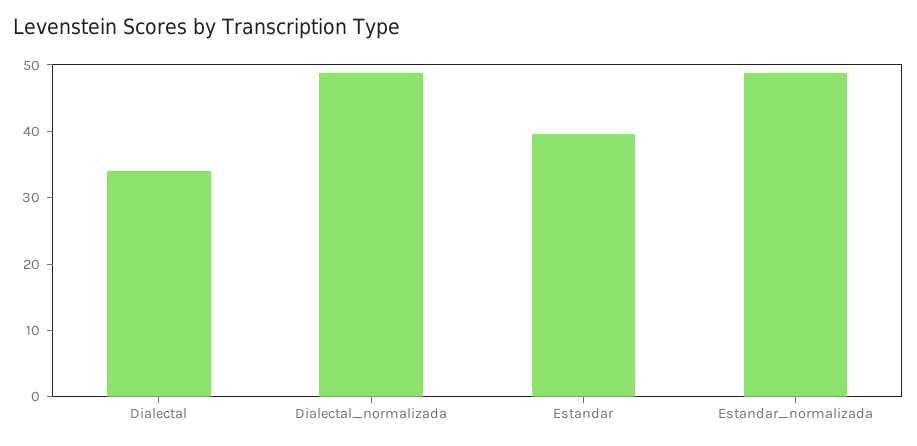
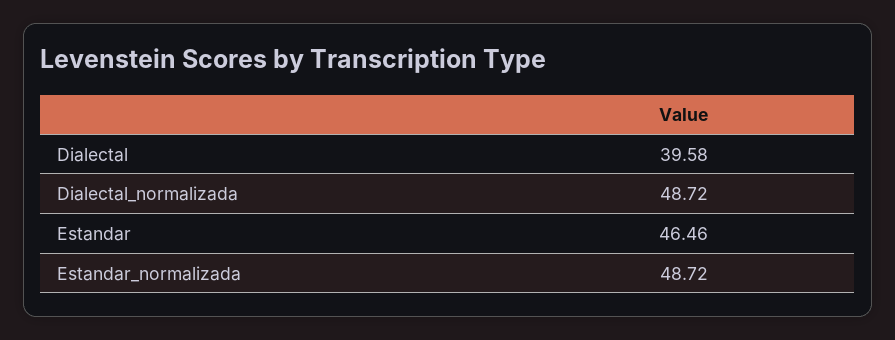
Dialectal: 34 -> 39.58
Estandar: 40 -> 46.46

